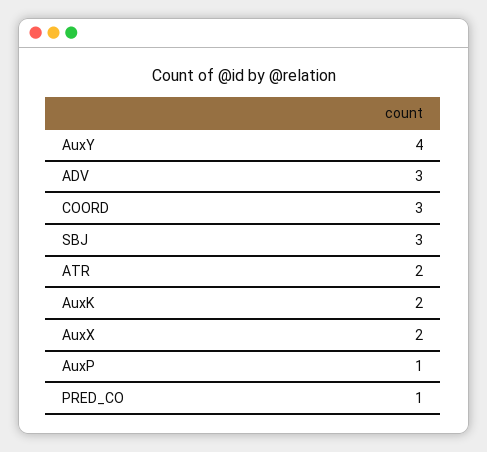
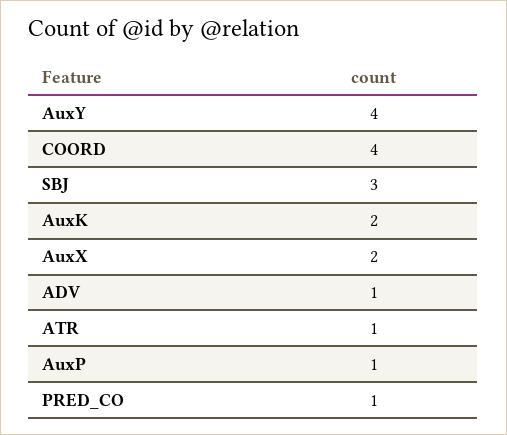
ADV: 3 -> 1
COORD: 3 -> 4
ATR: 2 -> 1

